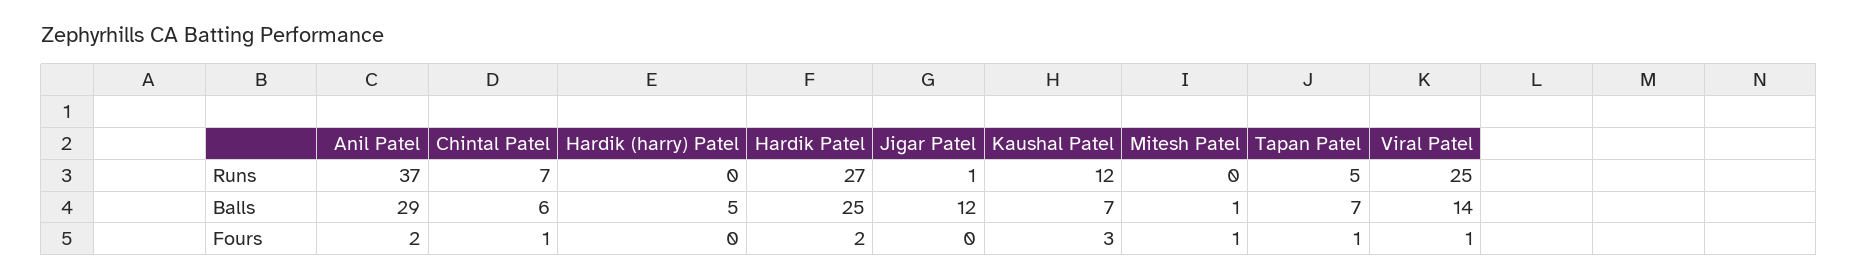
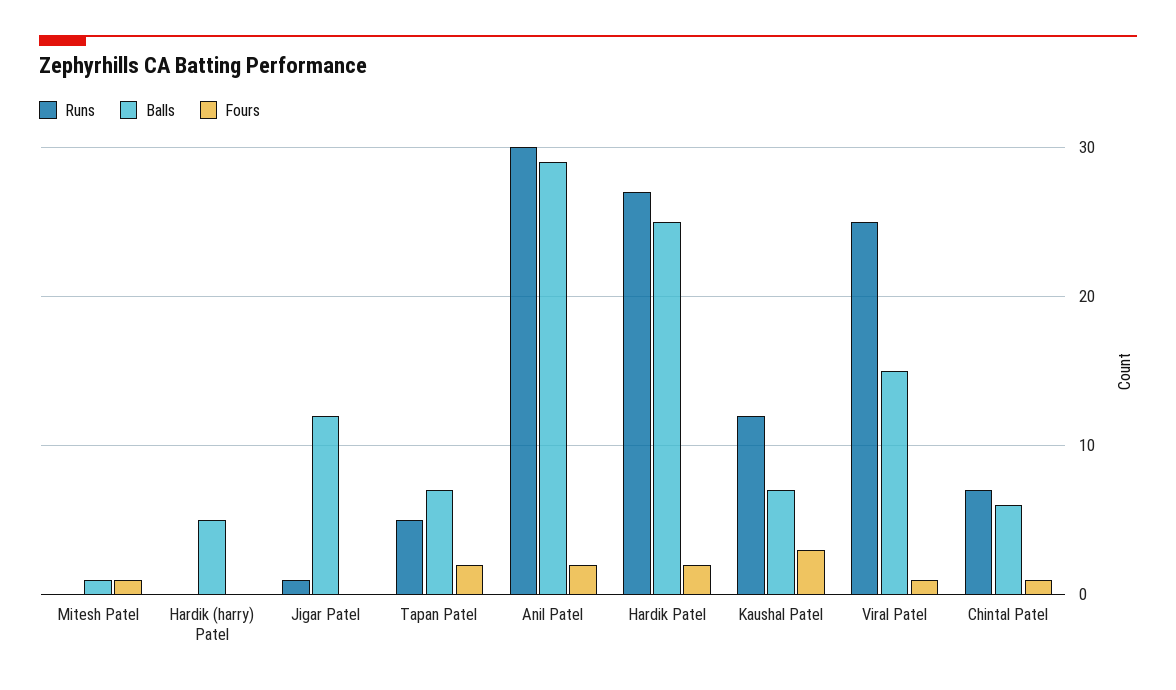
Runs, Anil Patel: 37 -> 30
Balls, Viral Patel: 14 -> 15
Fours, Tapan Patel: 1 -> 2

